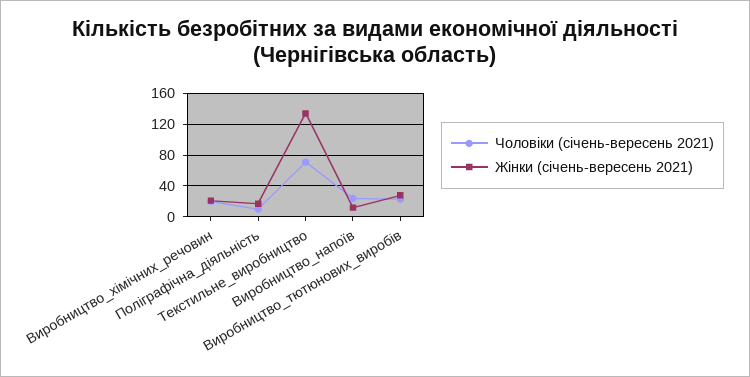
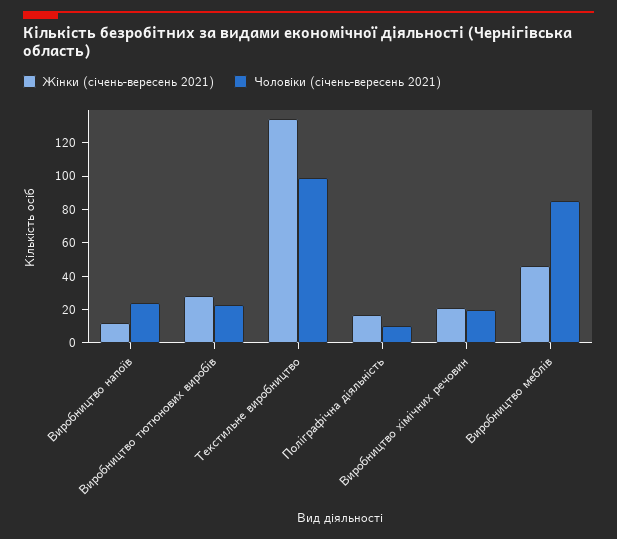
Чоловіки (січень-вересень 2021), Текстильне_виробництво: 70 -> 100
Жінки (січень-вересень 2021), Виробництво меблів: none -> 45
Чоловіки (січень-вересень 2021), Виробництво меблів: none -> 85

